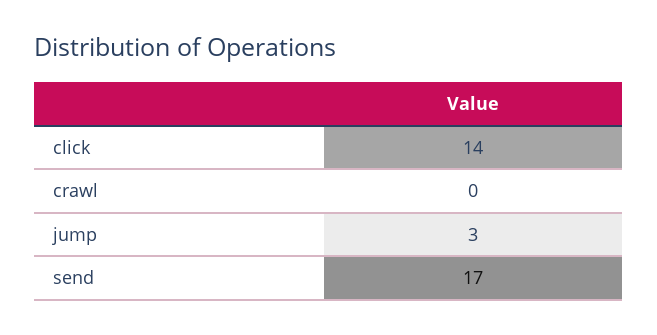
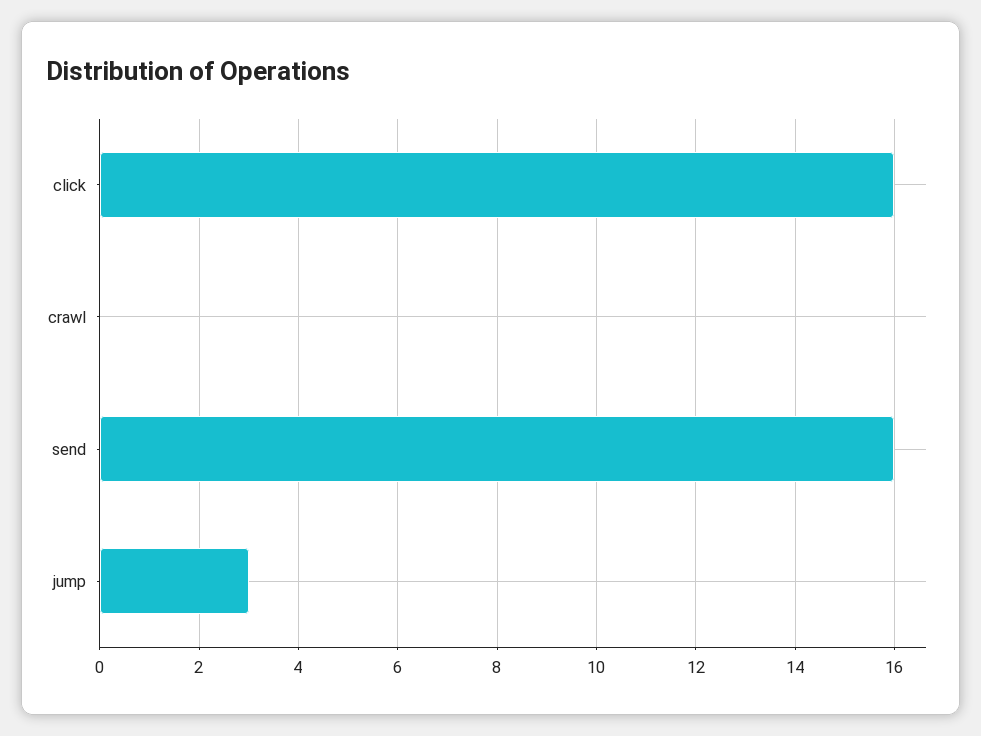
click: 14 -> 16
send: 17 -> 16

